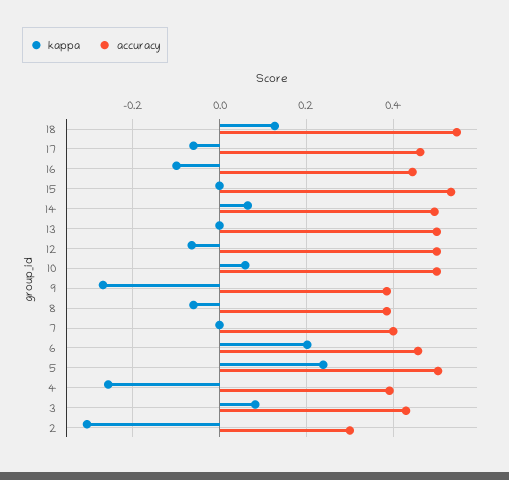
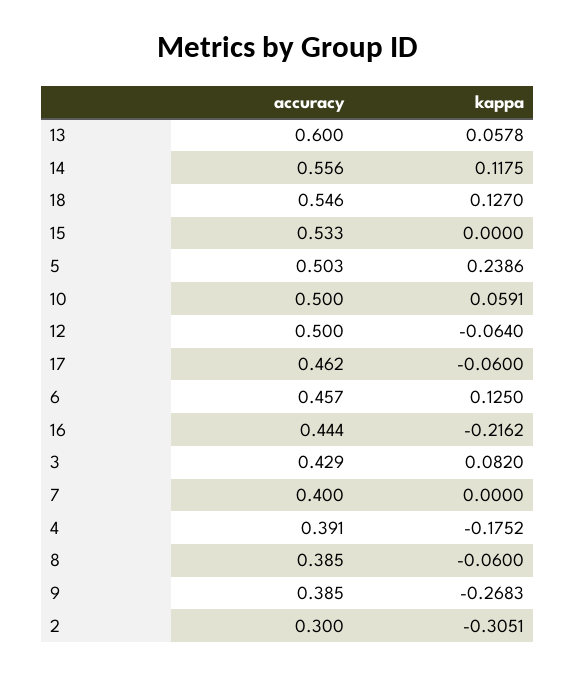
kappa, 16: -0.1 -> -0.2162
kappa, 14: 0.06 -> 0.1175
accuracy, 14: 0.5 -> 0.556
kappa, 13: 0 -> 0.0578
accuracy, 13: 0.5 -> 0.6
kappa, 6: 0.2 -> 0.125
kappa, 4: -0.26 -> -0.1752

